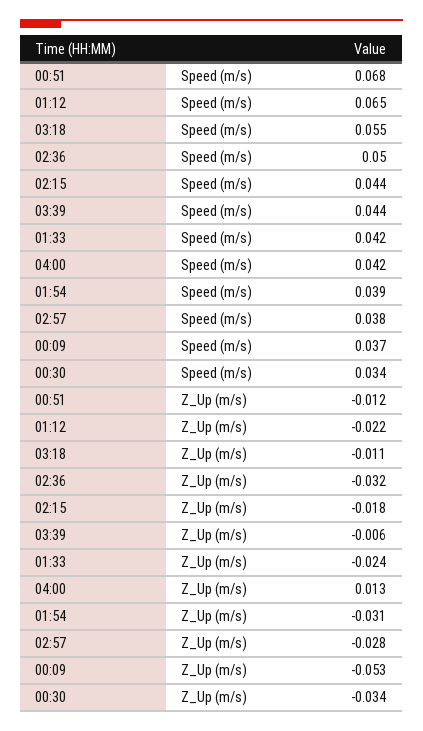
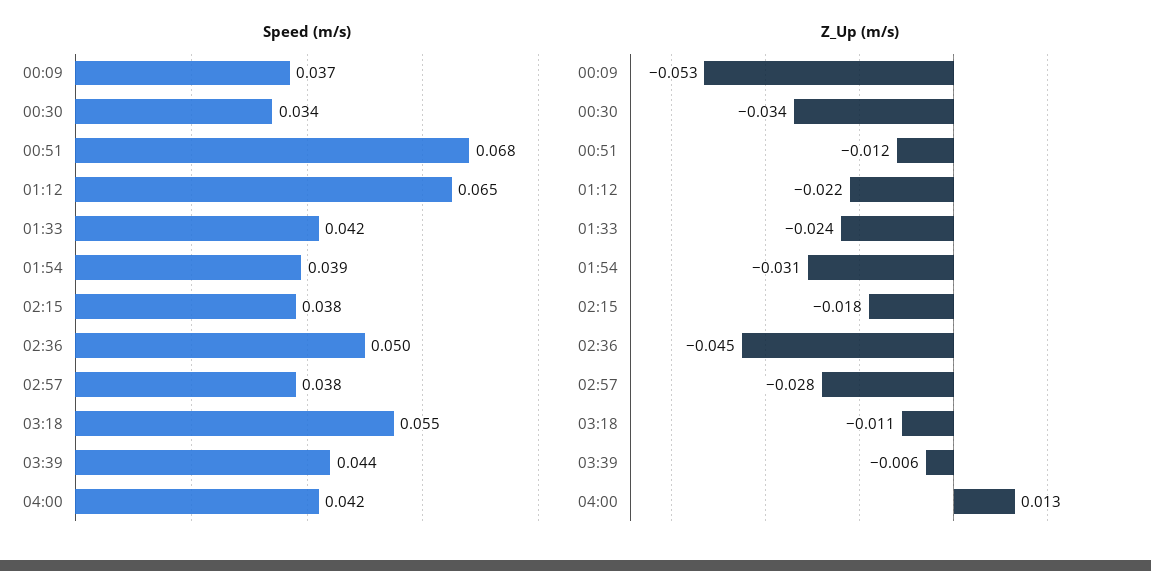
Speed (m/s), 02:15: 0.044 -> 0.038
Z_Up (m/s), 02:36: -0.032 -> -0.045

